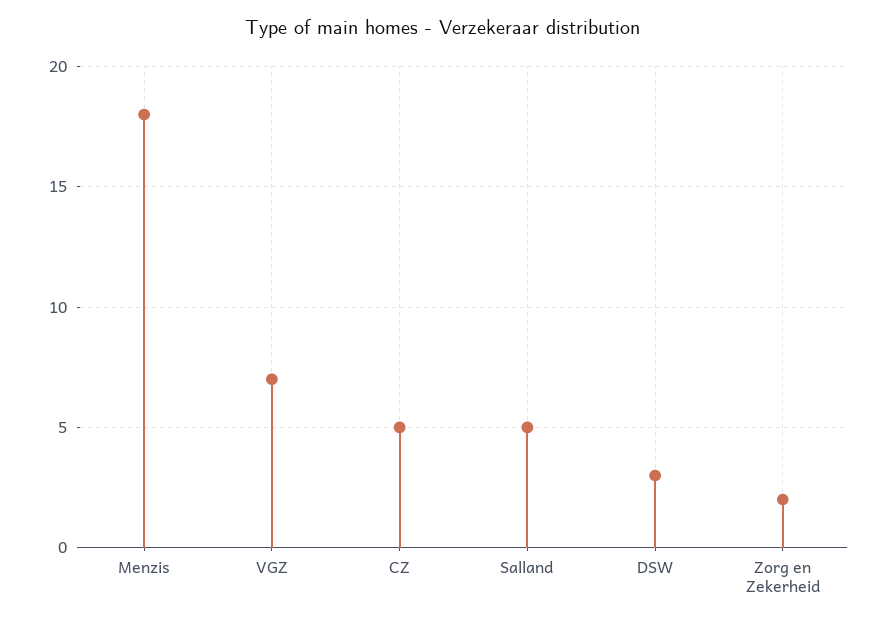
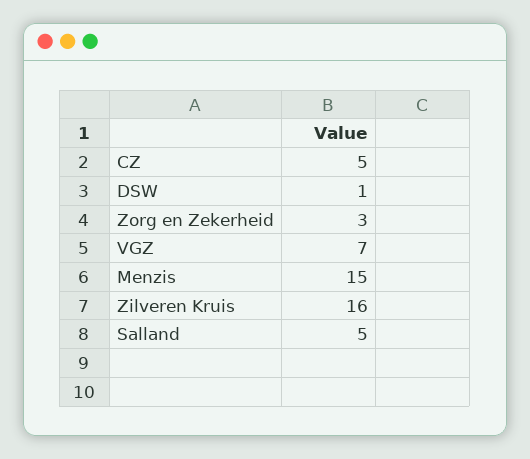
Menzis: 18 -> 15
DSW: 3 -> 1
Zorg en Zekerheid: 2 -> 3
Zilveren Kruis: none -> 16

